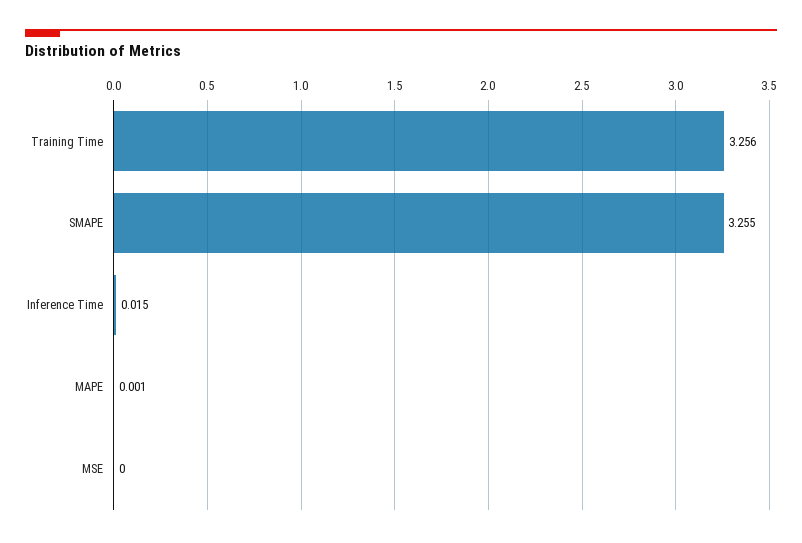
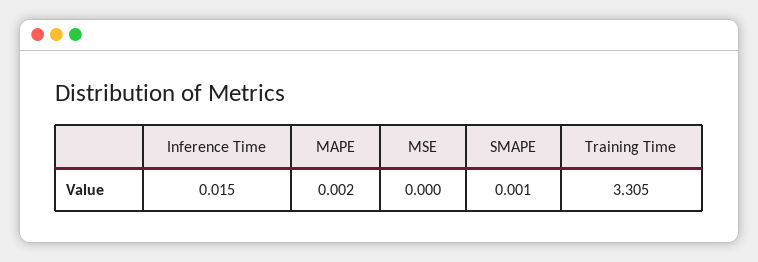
Training Time: 3.256 -> 3.305
SMAPE: 3.255 -> 0.001
MAPE: 0.001 -> 0.002

